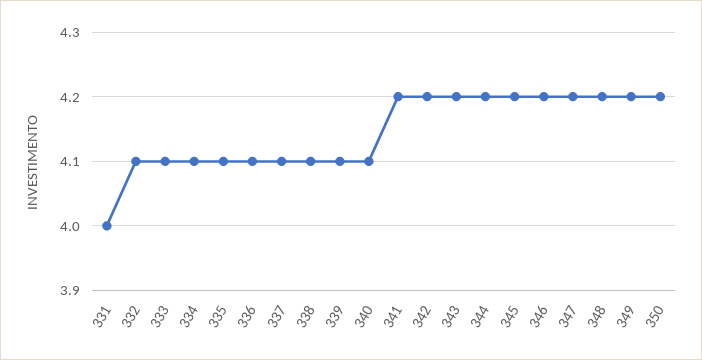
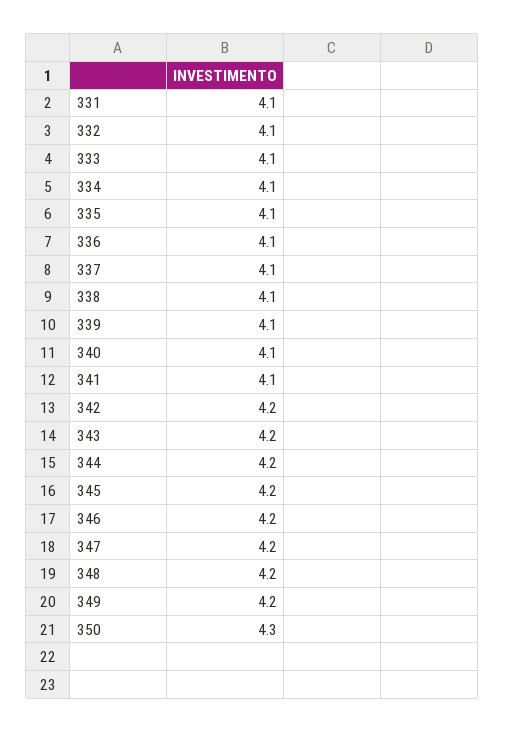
331: 4 -> 4.1
341: 4.2 -> 4.1
350: 4.2 -> 4.3

